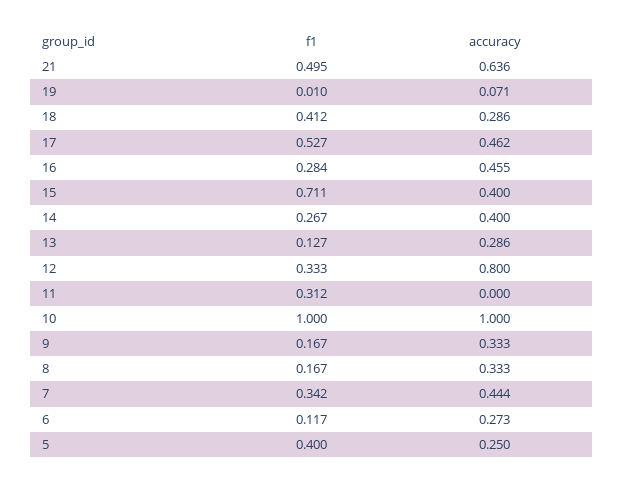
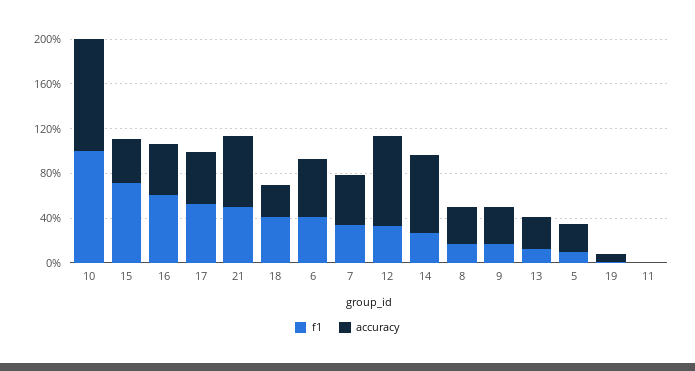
f1, 16: 0.284 -> 0.6
accuracy, 14: 0.4 -> 0.7
f1, 11: 0.312 -> 0
f1, 6: 0.117 -> 0.4
accuracy, 6: 0.273 -> 0.5
f1, 5: 0.4 -> 0.1

